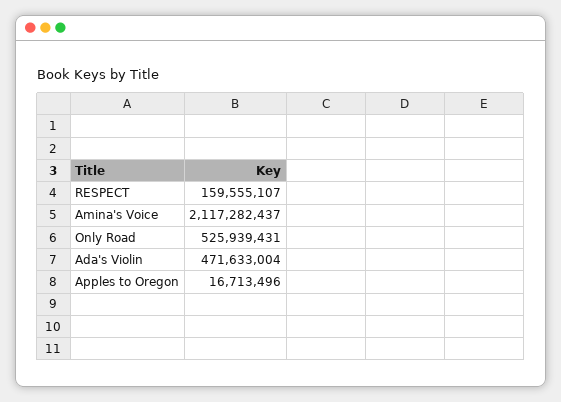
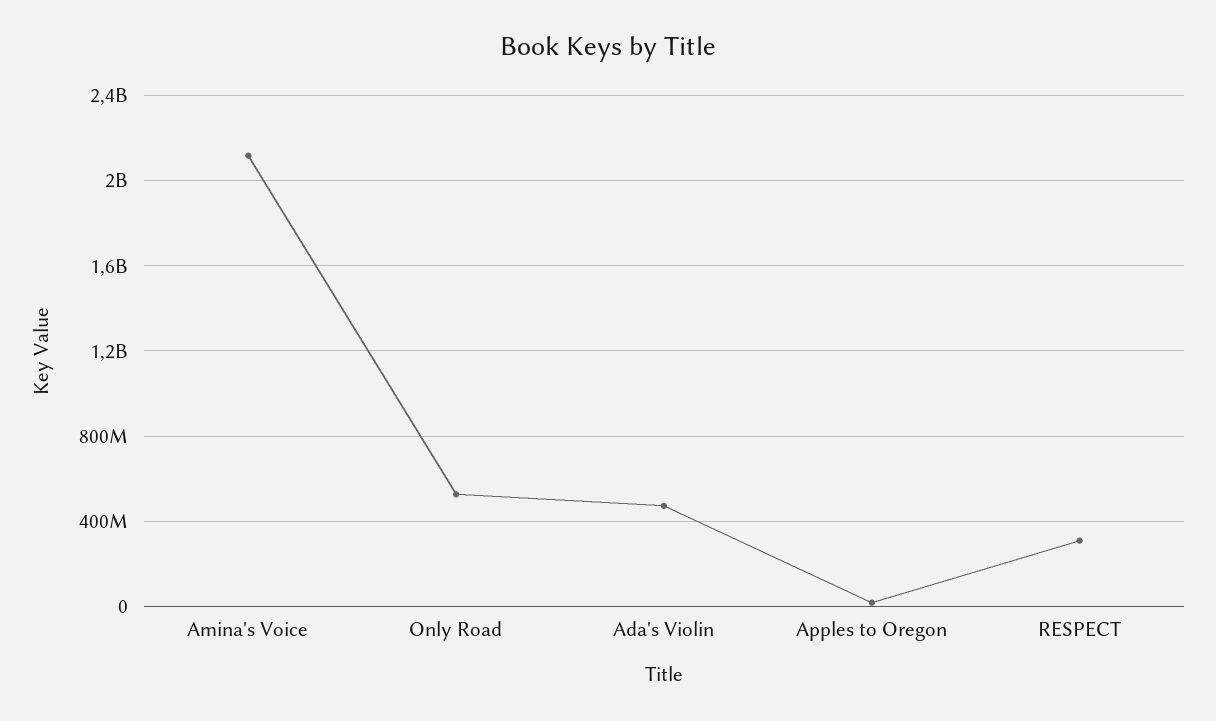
RESPECT: 159555107 -> 300000000

